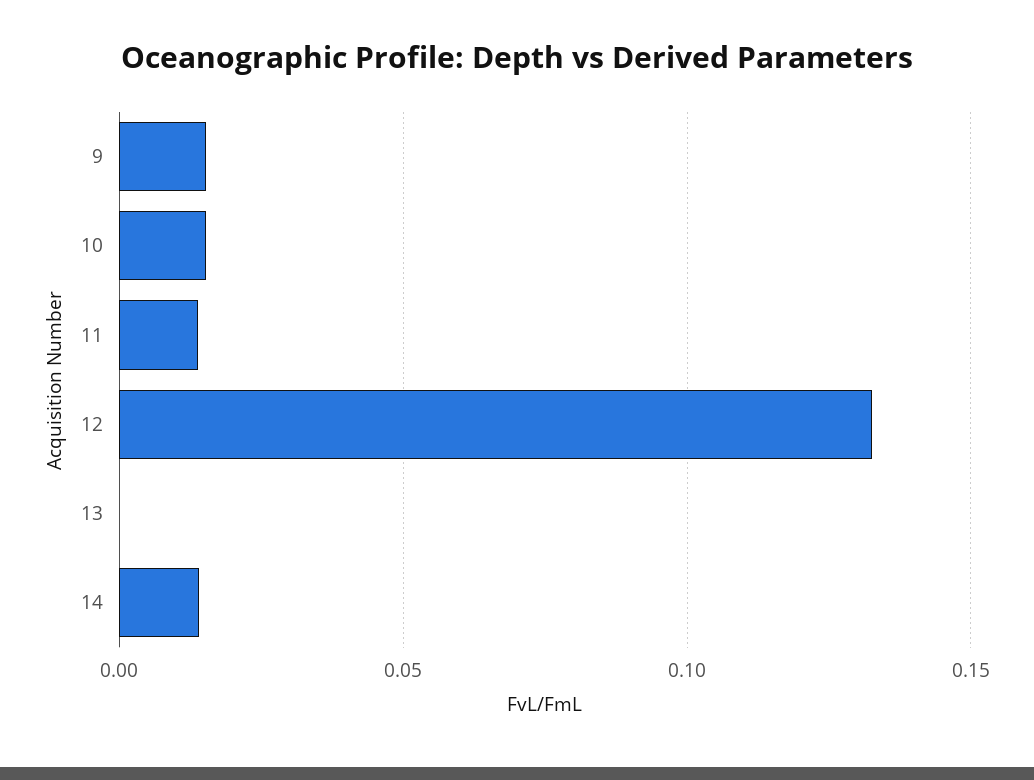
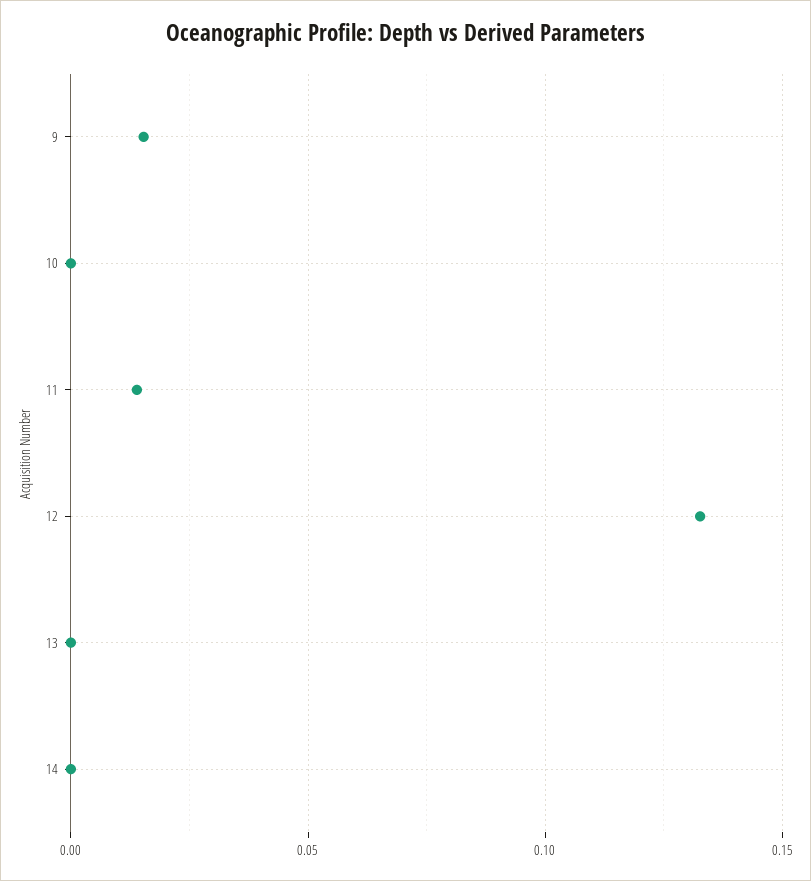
10: 0.015 -> 0
14: 0.015 -> 0

